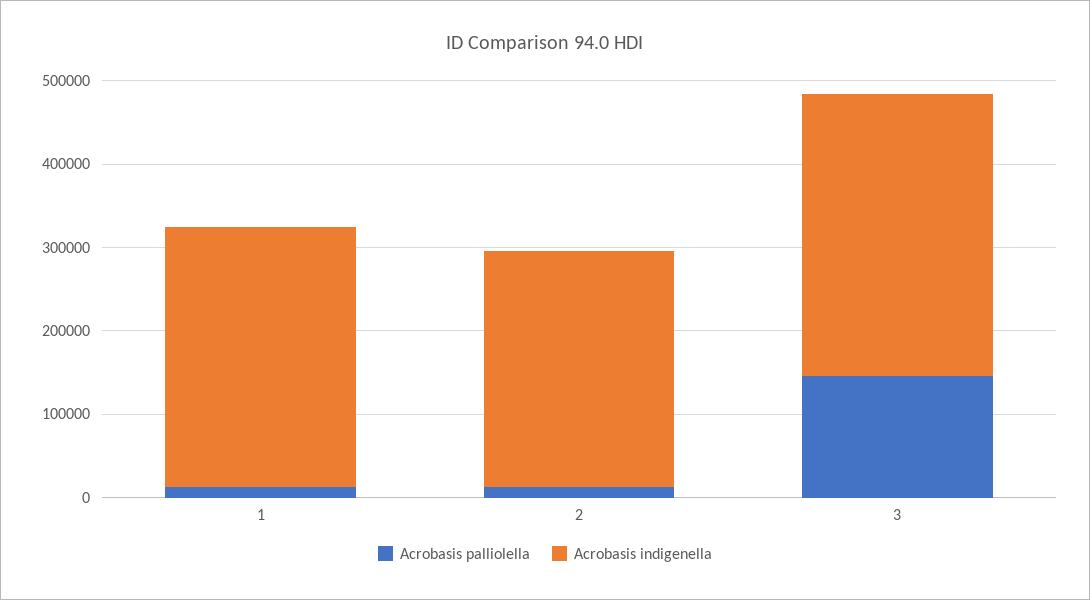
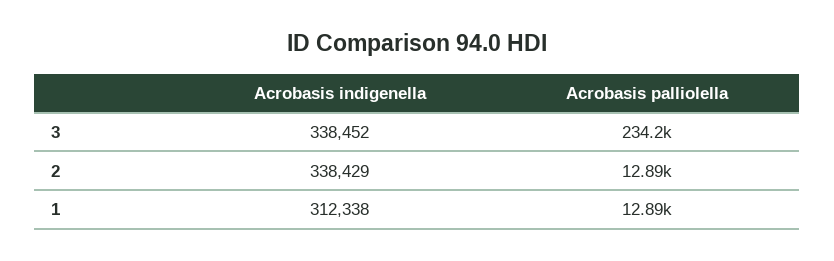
Acrobasis indigenella, 2: 280000 -> 338429
Acrobasis palliolella, 3: 140000 -> 234200

